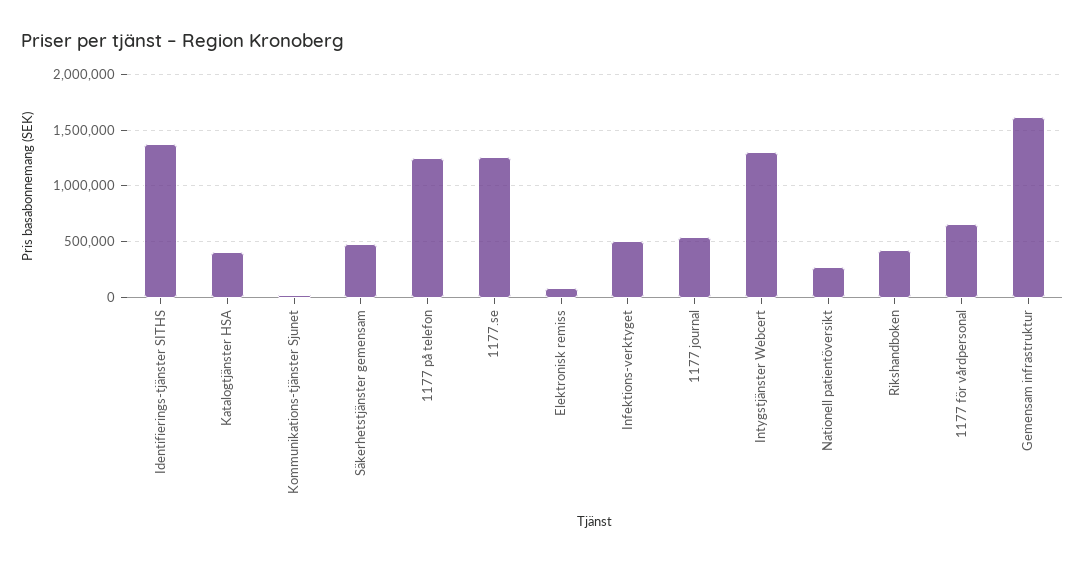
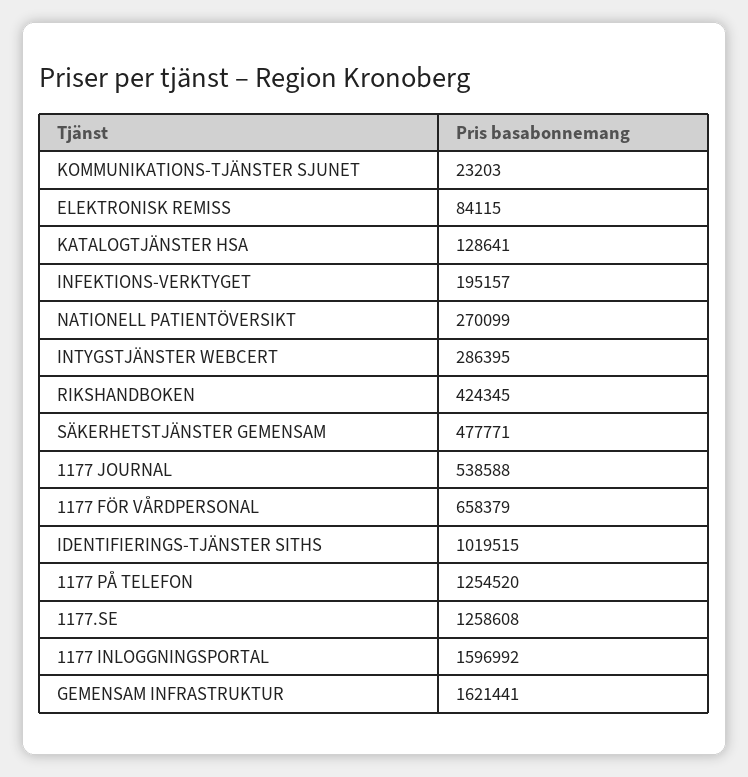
Identifierings-tjänster SITHS: 1400000 -> 1019515
Katalogtjänster HSA: 400000 -> 128641
Infektions-verktyget: 500000 -> 195157
Intygstjänster Webcert: 1300000 -> 286395
1177 INLOGGNINGSPORTAL: none -> 1596992

